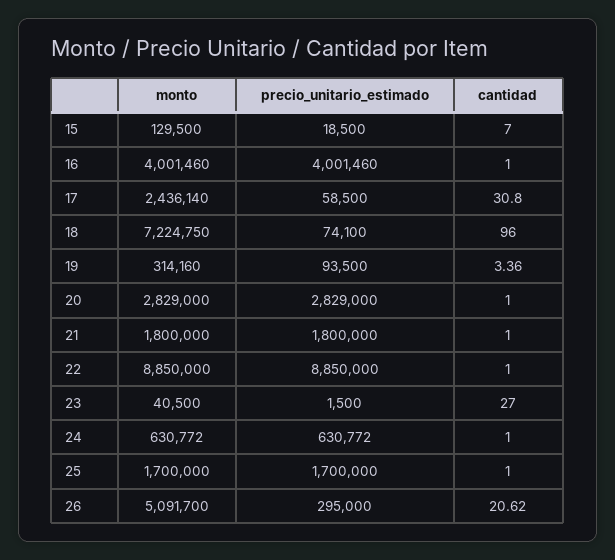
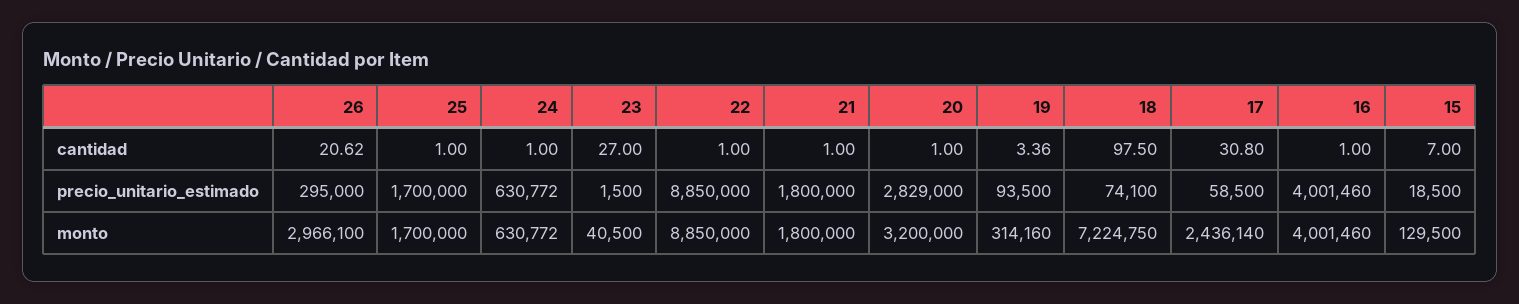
cantidad, 18: 96 -> 97.5
monto, 20: 2829000 -> 3200000
monto, 26: 5091700 -> 2966100

